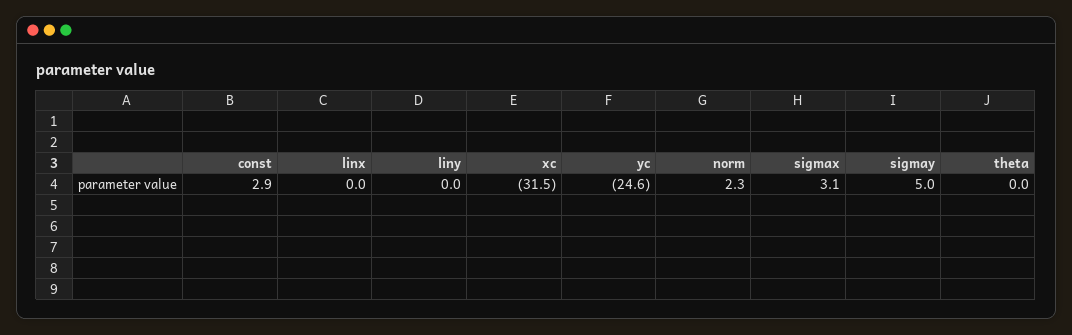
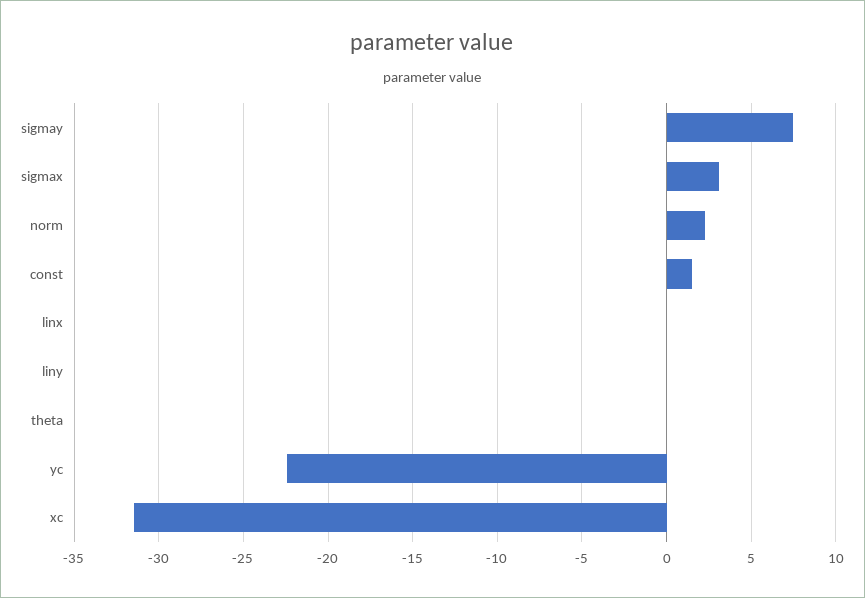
const: 2.9 -> 1.5
yc: -24.6 -> -22.5
sigmay: 5 -> 7.5

